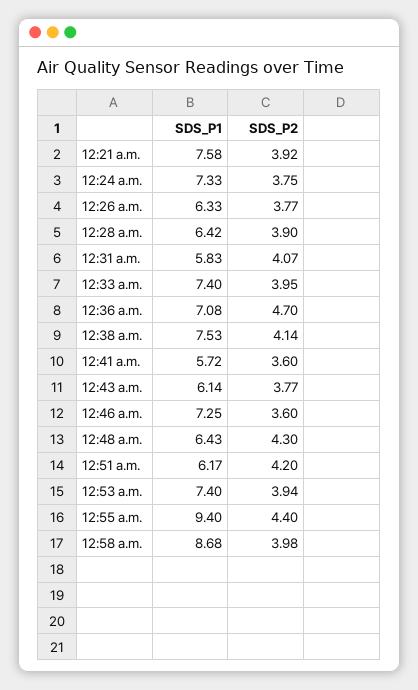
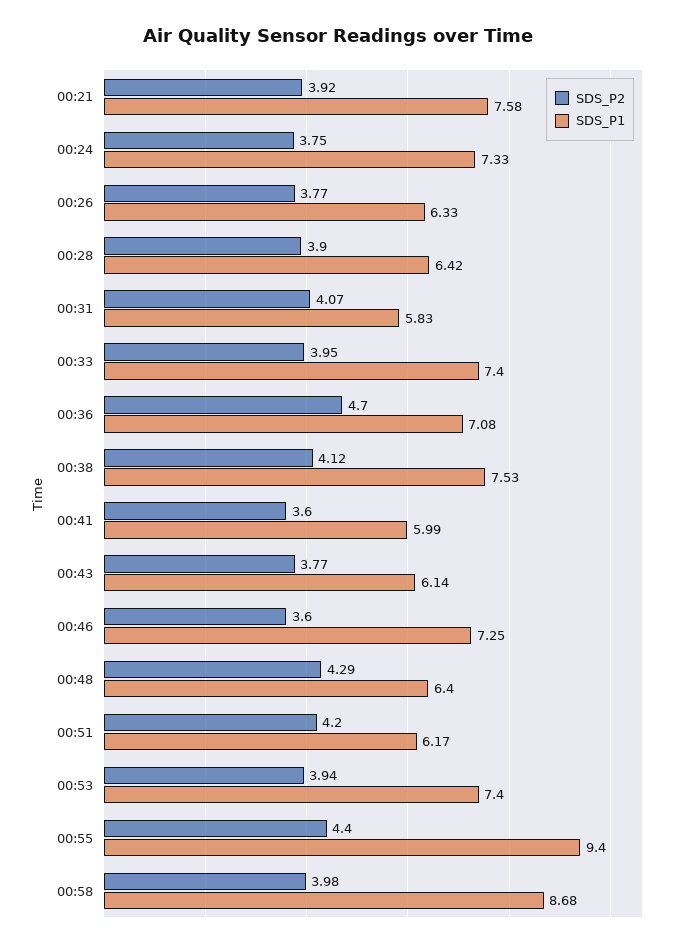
SDS_P2, 12:38 a.m.: 4.14 -> 4.12
SDS_P1, 12:41 a.m.: 5.72 -> 5.99
SDS_P1, 12:48 a.m.: 6.43 -> 6.4
SDS_P2, 12:48 a.m.: 4.3 -> 4.29

